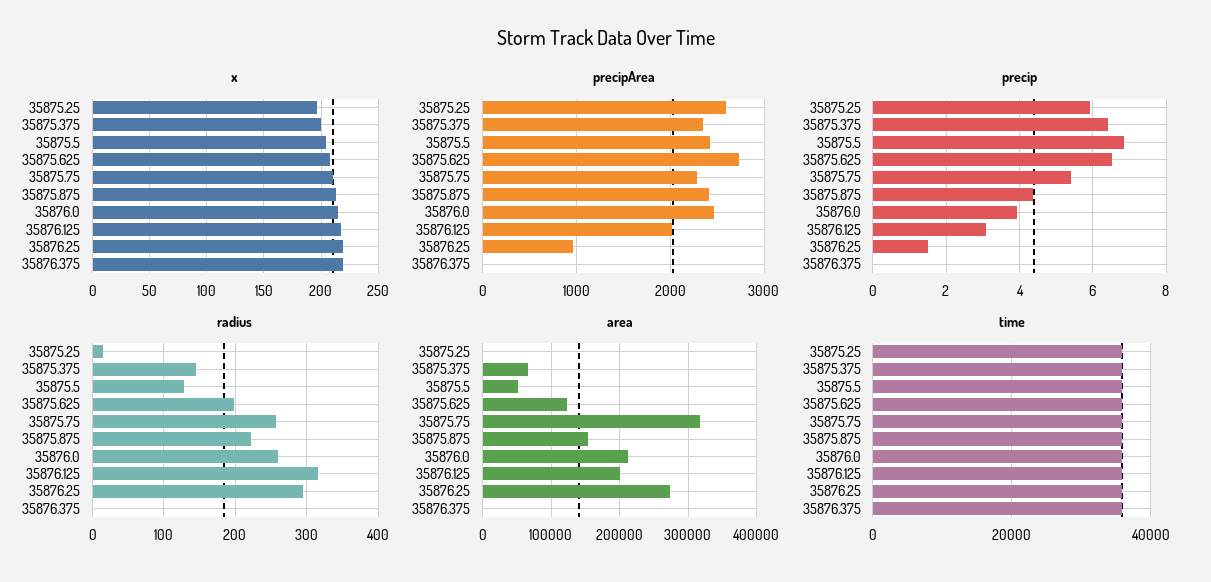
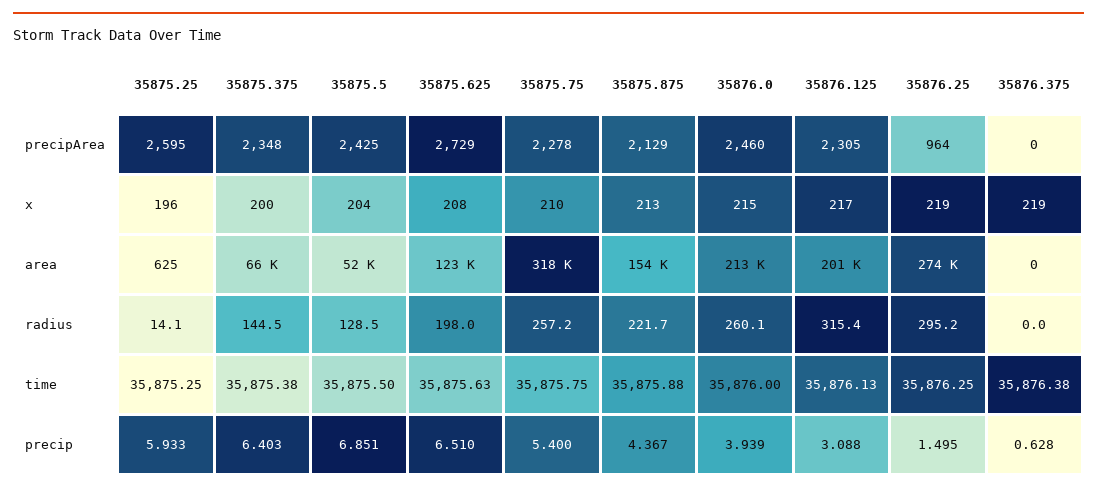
precipArea, 35875.875: 2400 -> 2129
precipArea, 35876.125: 2000 -> 2305
precip, 35876.375: 0 -> 0.628

